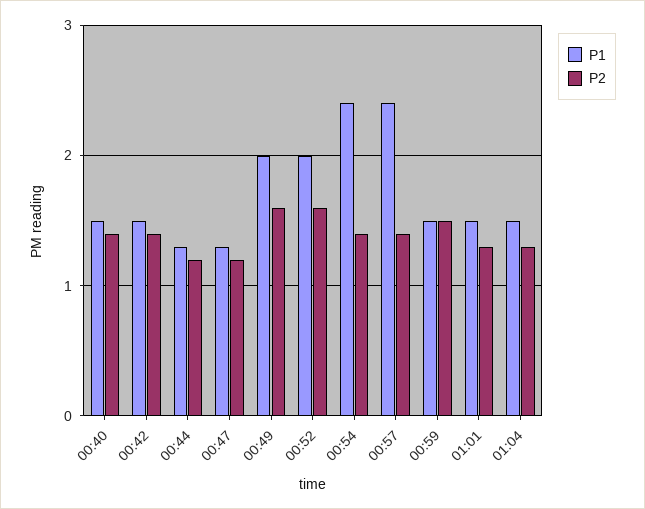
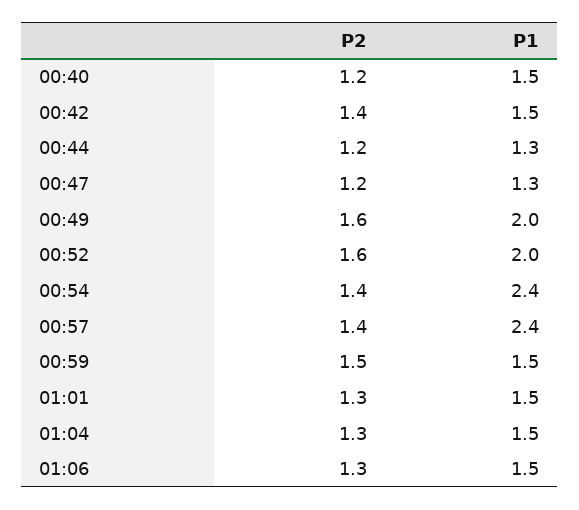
P2, 00:40: 1.4 -> 1.2
P2, 01:06: none -> 1.3
P1, 01:06: none -> 1.5

